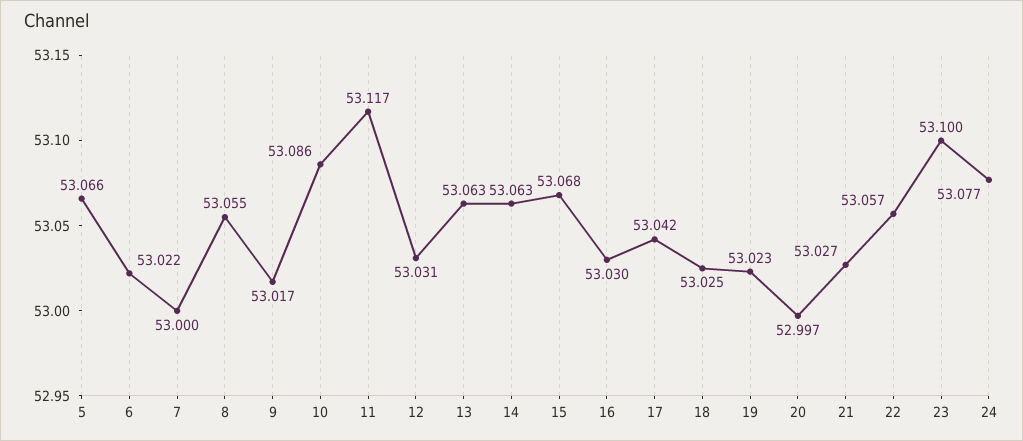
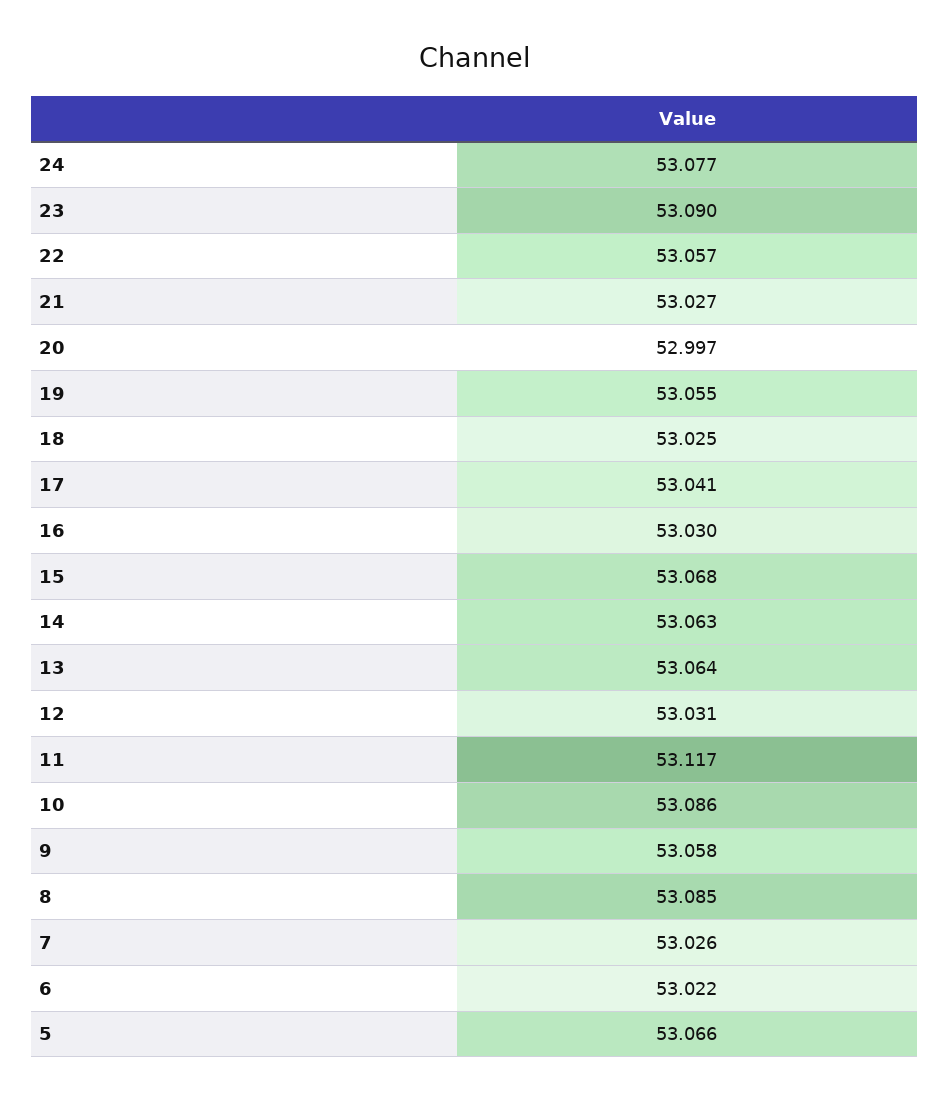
7: 53 -> 53.026
8: 53.055 -> 53.085
9: 53.017 -> 53.058
13: 53.063 -> 53.064
17: 53.042 -> 53.041
19: 53.023 -> 53.055
23: 53.1 -> 53.09

